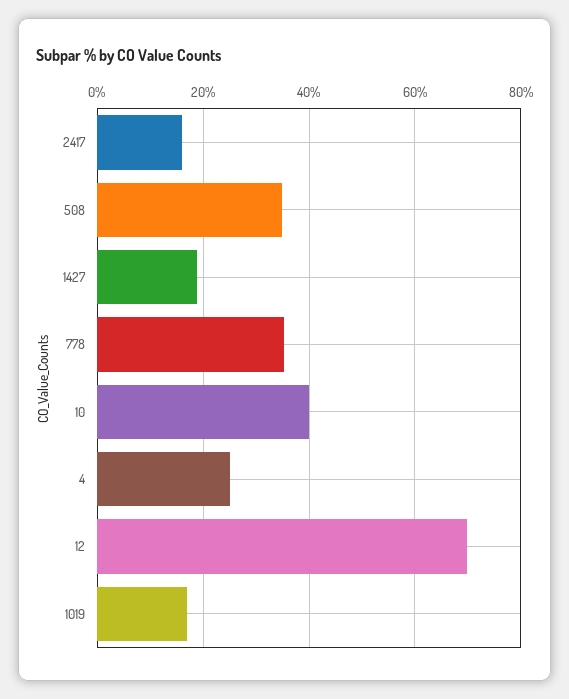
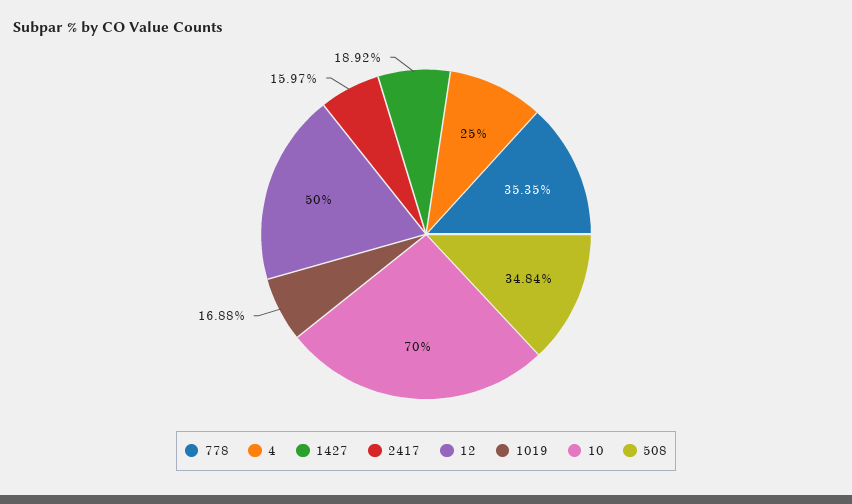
10: 40 -> 70
12: 70 -> 50

